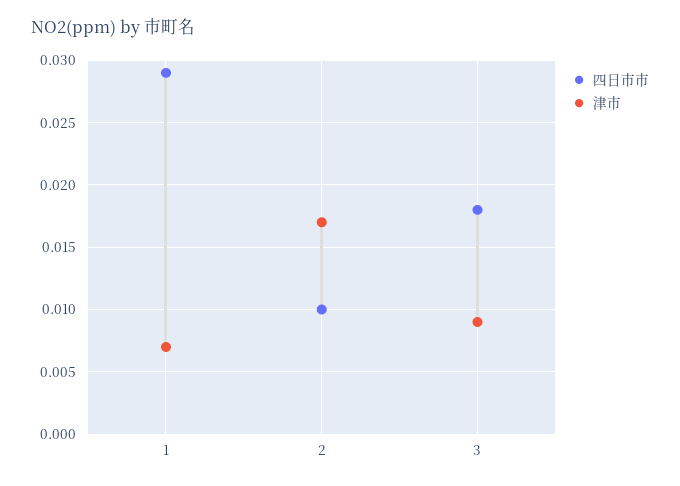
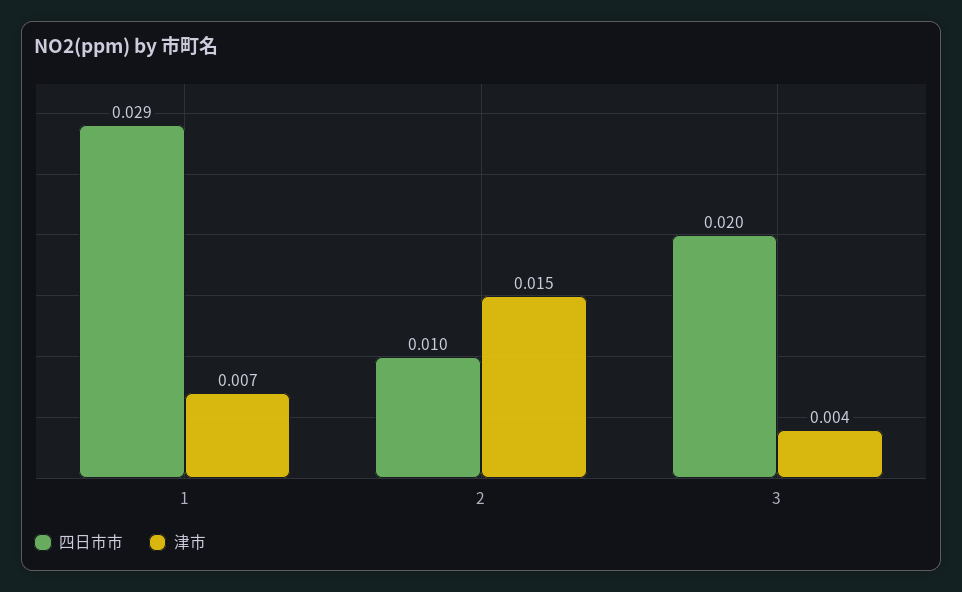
津市, 2: 0.017 -> 0.015
四日市市, 3: 0.018 -> 0.02
津市, 3: 0.009 -> 0.004

